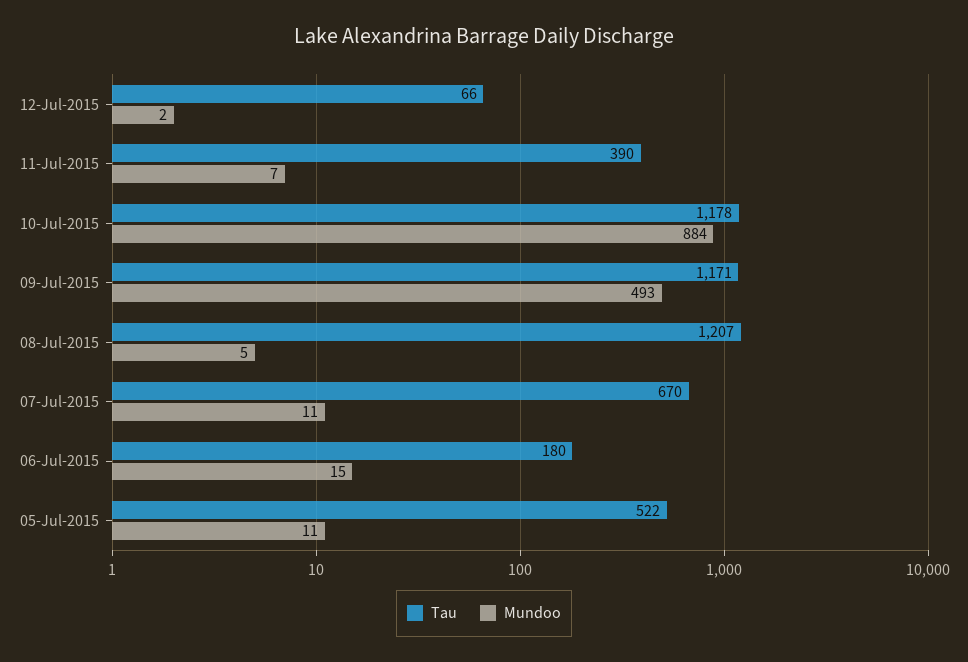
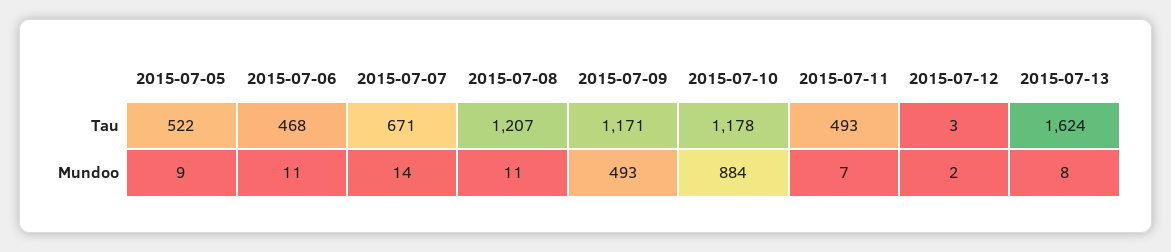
Tau, 12-Jul-2015: 66 -> 3
Tau, 11-Jul-2015: 390 -> 493
Mundoo, 08-Jul-2015: 5 -> 11
Tau, 07-Jul-2015: 670 -> 671
Mundoo, 07-Jul-2015: 11 -> 14
Tau, 06-Jul-2015: 180 -> 468
Mundoo, 06-Jul-2015: 15 -> 11
Mundoo, 05-Jul-2015: 11 -> 9
Tau, 2015-07-13: none -> 1624
Mundoo, 2015-07-13: none -> 8

